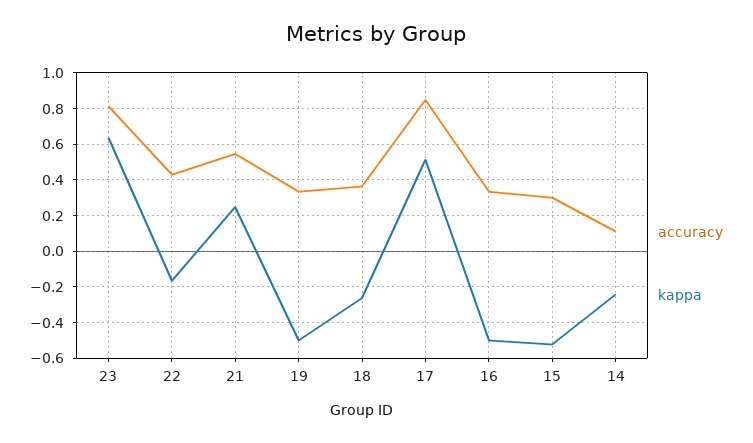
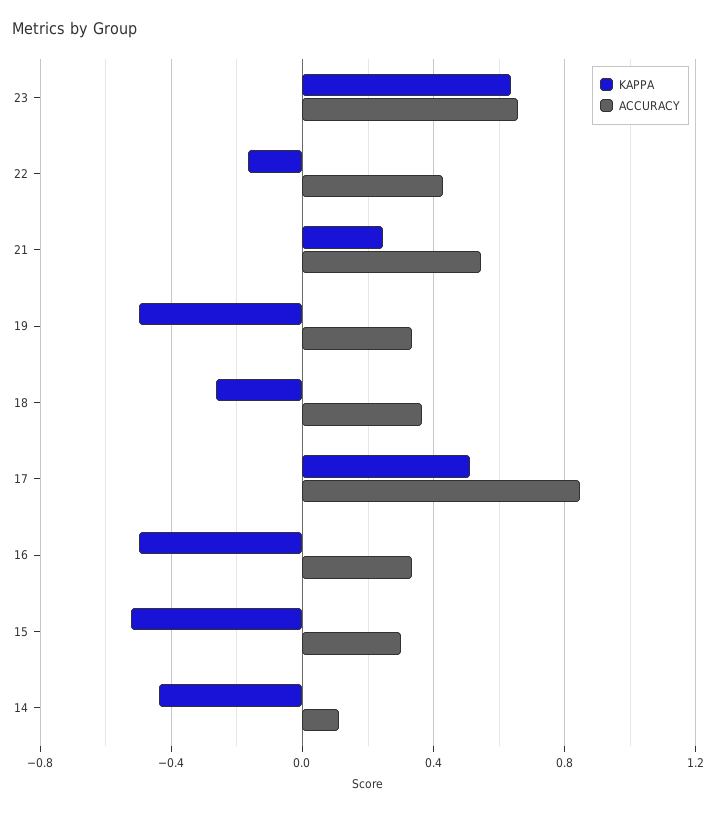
accuracy, 23: 0.8 -> 0.65
kappa, 14: -0.25 -> -0.45

